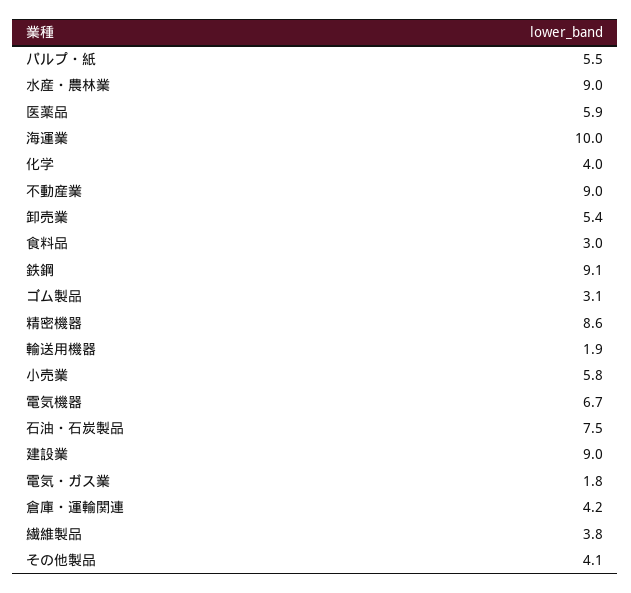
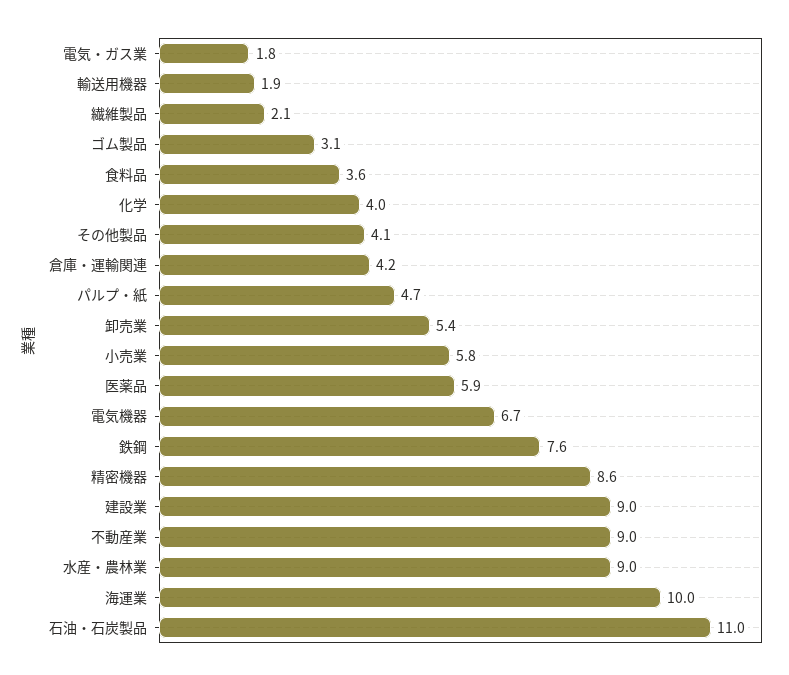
パルプ・紙: 5.5 -> 4.7
食料品: 3 -> 3.6
鉄鋼: 9.1 -> 7.6
石油・石炭製品: 7.5 -> 11
繊維製品: 3.8 -> 2.1

